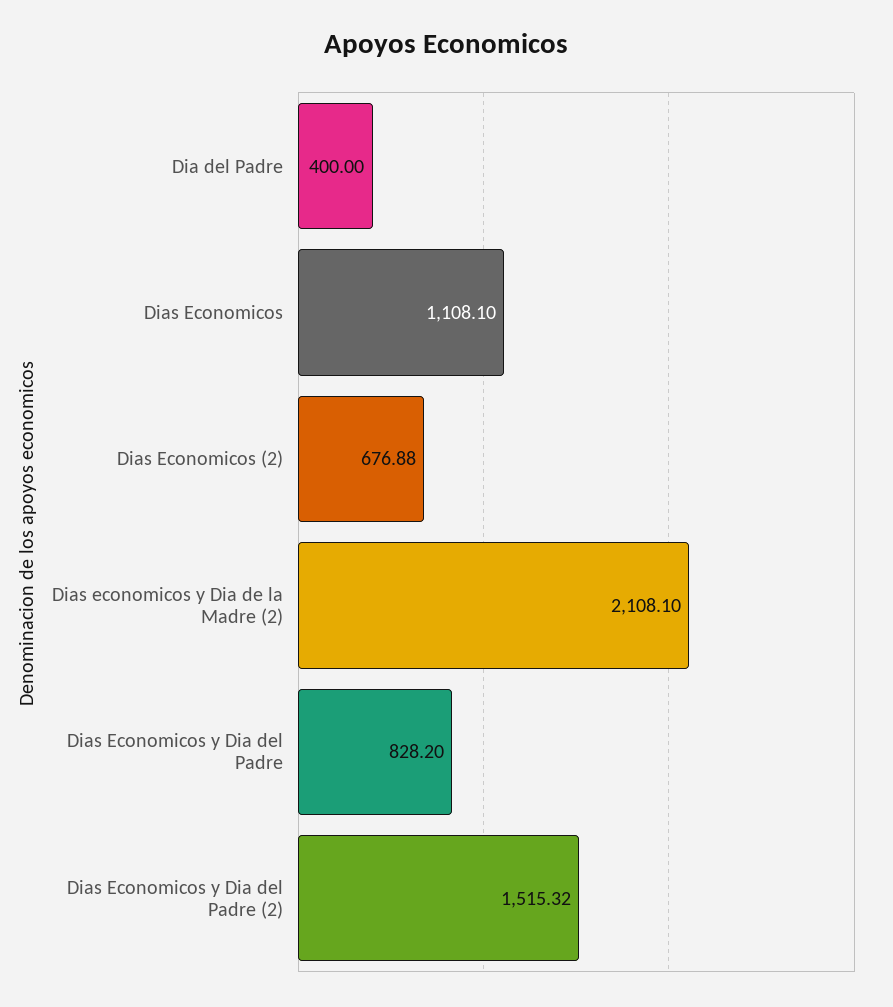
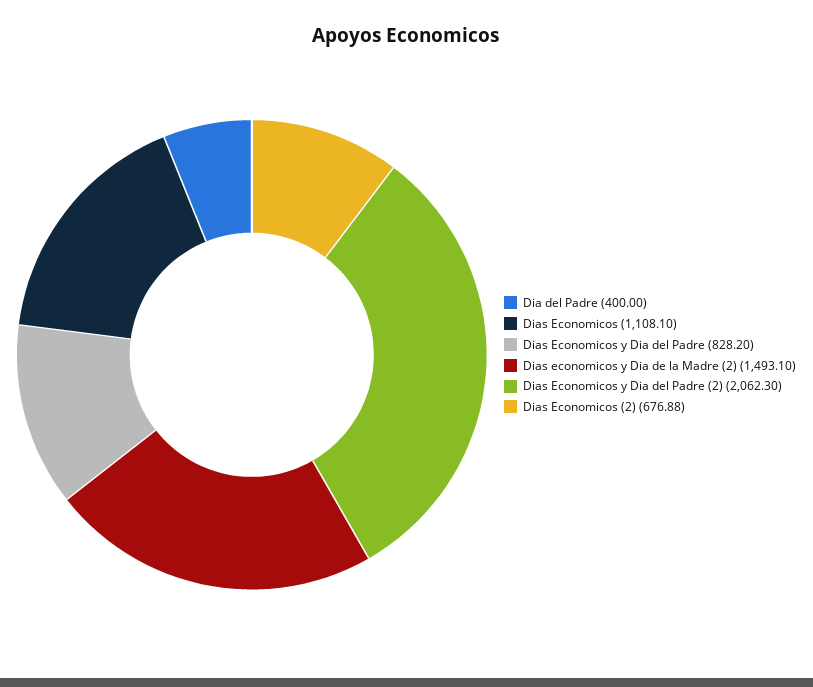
Dias economicos y Dia de la Madre (2): 2108.1 -> 1493.1
Dias Economicos y Dia del Padre (2): 1515.32 -> 2062.3

